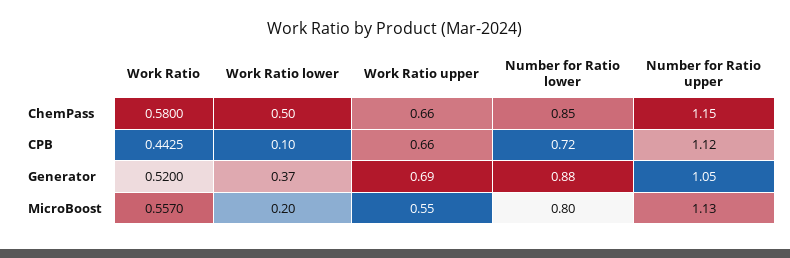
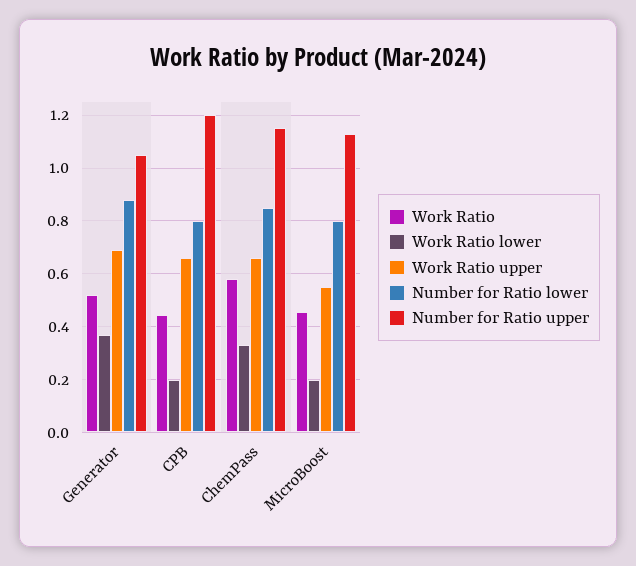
Work Ratio lower, ChemPass: 0.5 -> 0.325
Work Ratio lower, CPB: 0.1 -> 0.2
Number for Ratio lower, CPB: 0.72 -> 0.8
Number for Ratio upper, CPB: 1.12 -> 1.2
Work Ratio, MicroBoost: 0.557 -> 0.45

